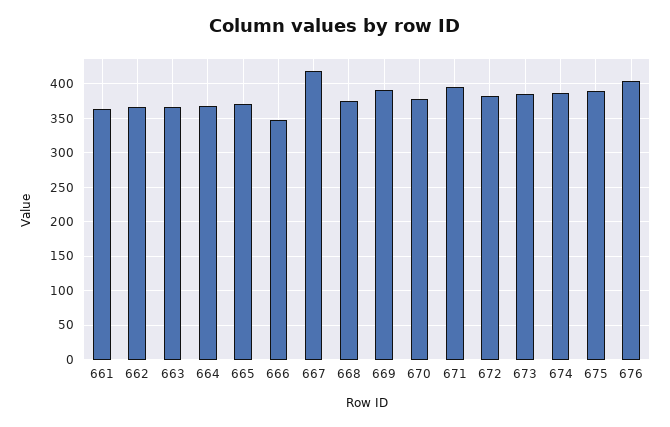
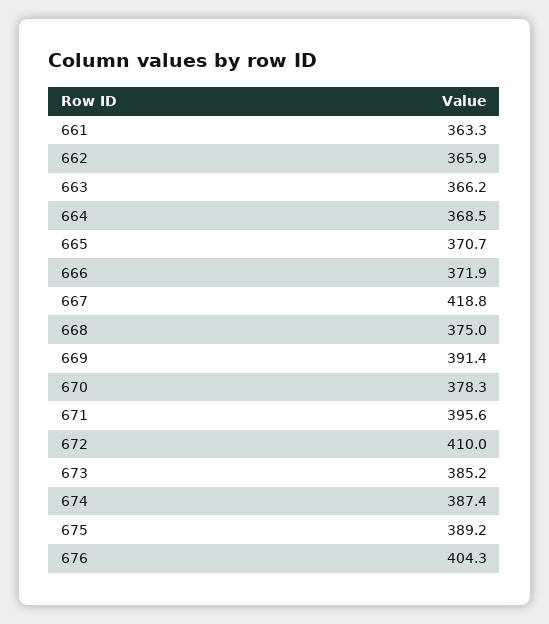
666: 350 -> 371.9
672: 380 -> 410

